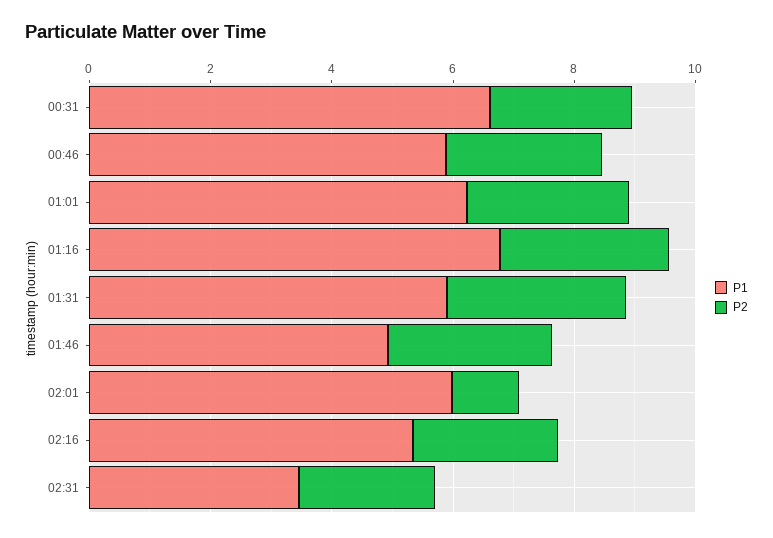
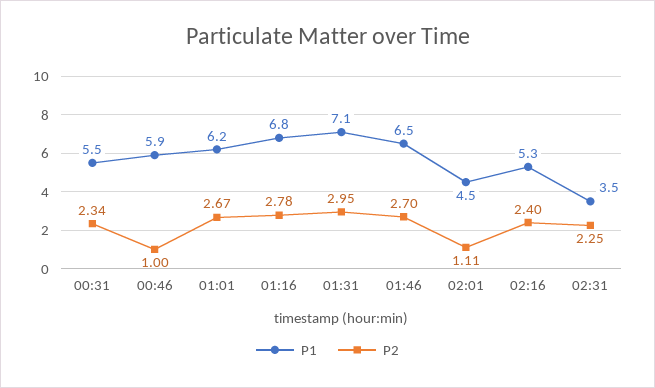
P1, 00:31: 6.5 -> 5.5
P2, 00:46: 2.5 -> 1
P1, 01:31: 6 -> 7.1
P1, 01:46: 5 -> 6.5
P1, 02:01: 6 -> 4.5

